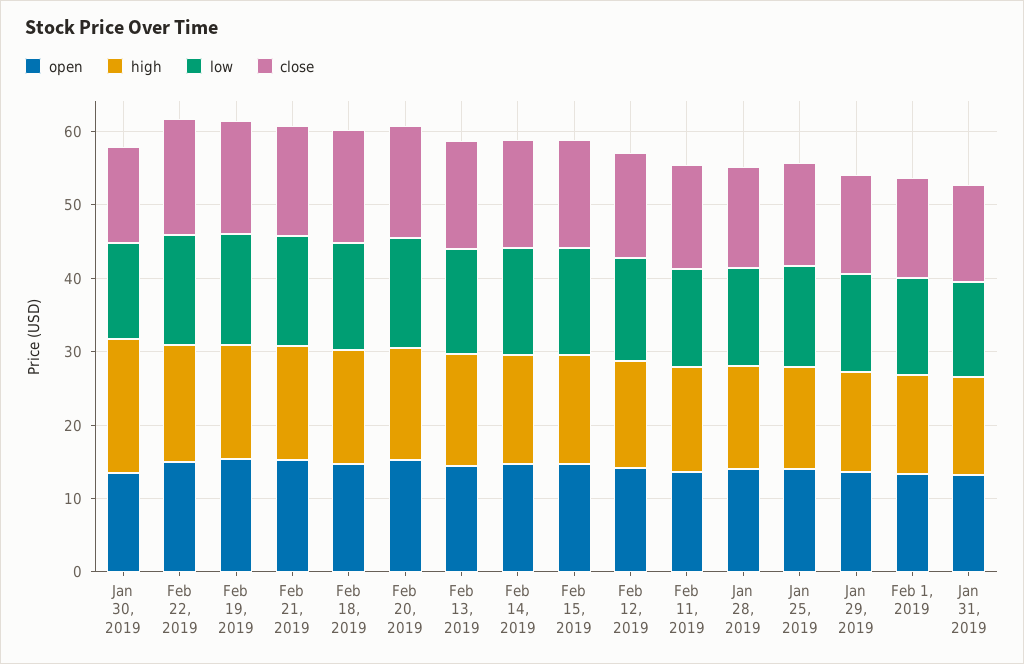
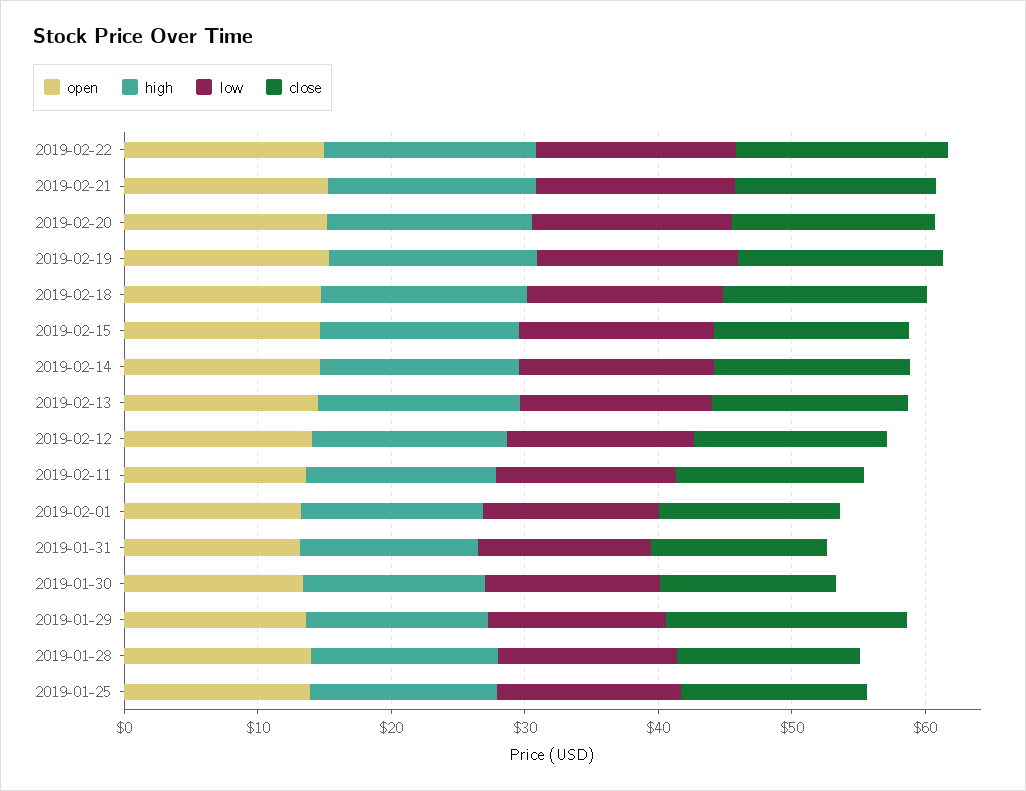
high, Jan 30, 2019: 18 -> 14
close, Jan 29, 2019: 14 -> 18

